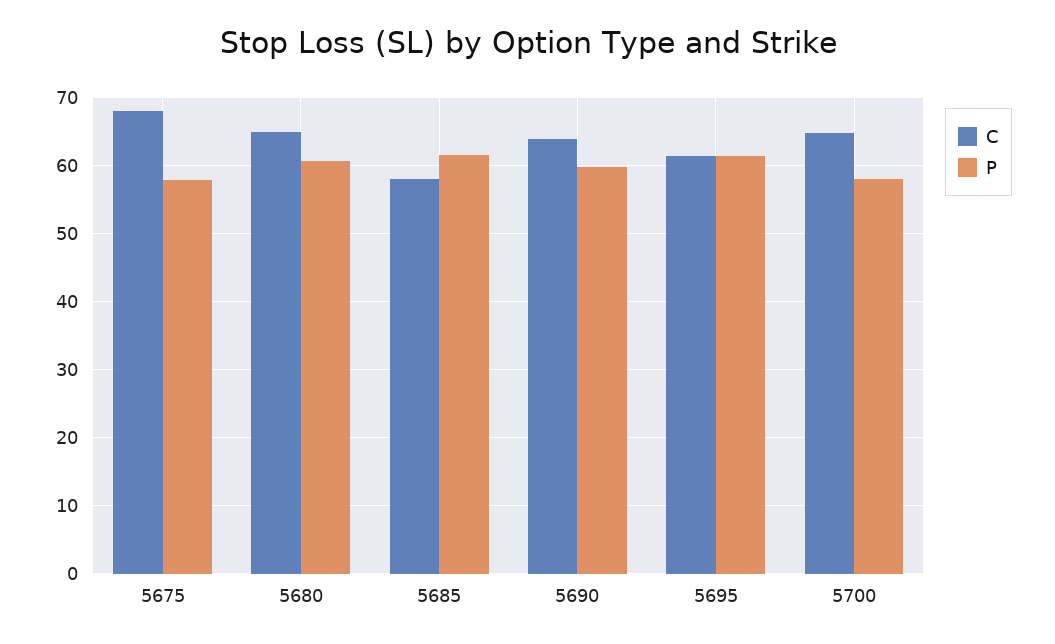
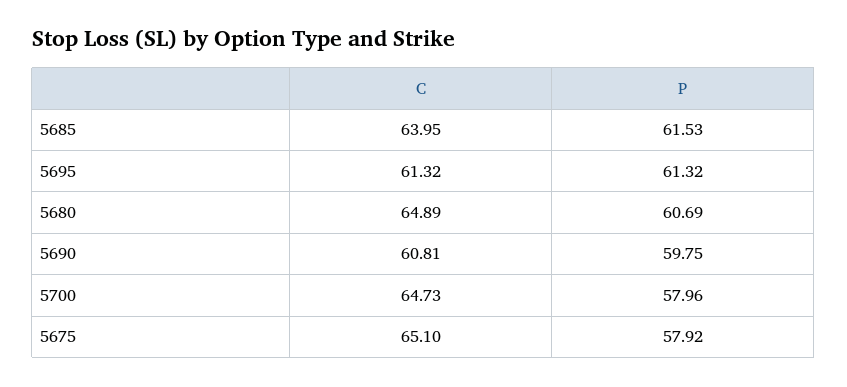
C, 5675: 68 -> 65.1
C, 5685: 58 -> 63.95
C, 5690: 64 -> 60.81

